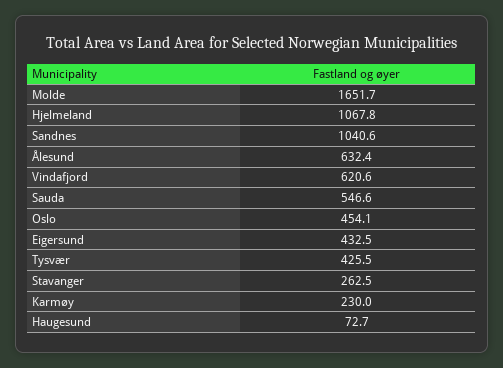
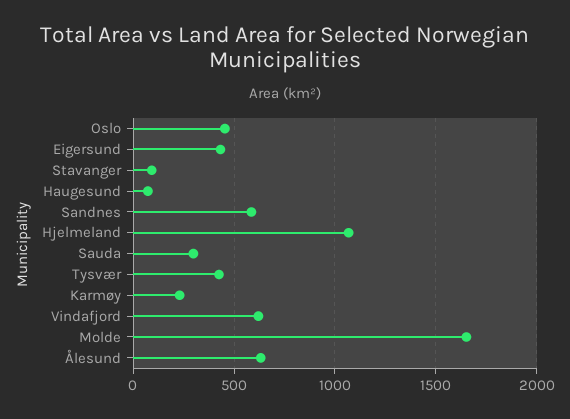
Sandnes: 1040.6 -> 600
Sauda: 546.6 -> 300
Stavanger: 262.5 -> 100

